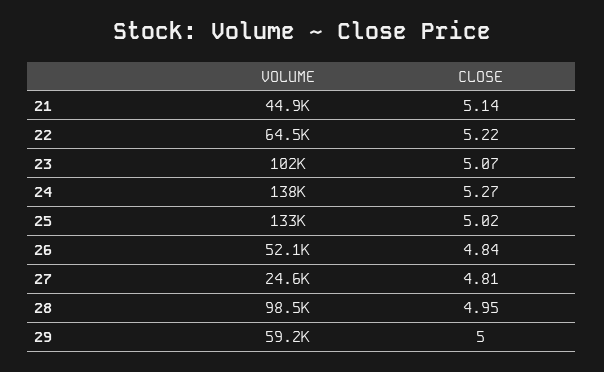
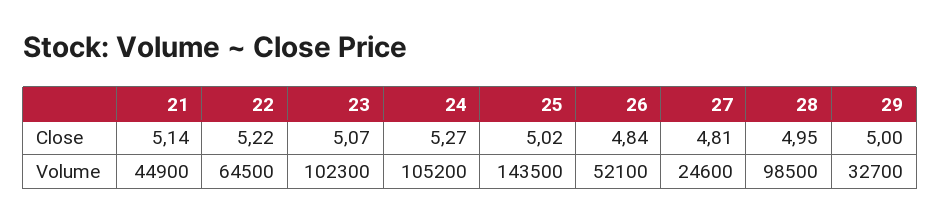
VOLUME, 24: 138000 -> 105200
VOLUME, 25: 133000 -> 143500
VOLUME, 29: 59200 -> 32700

